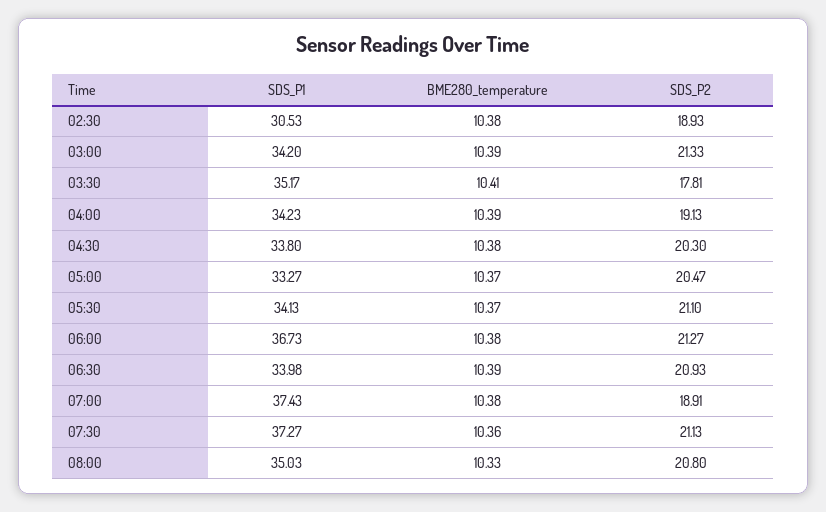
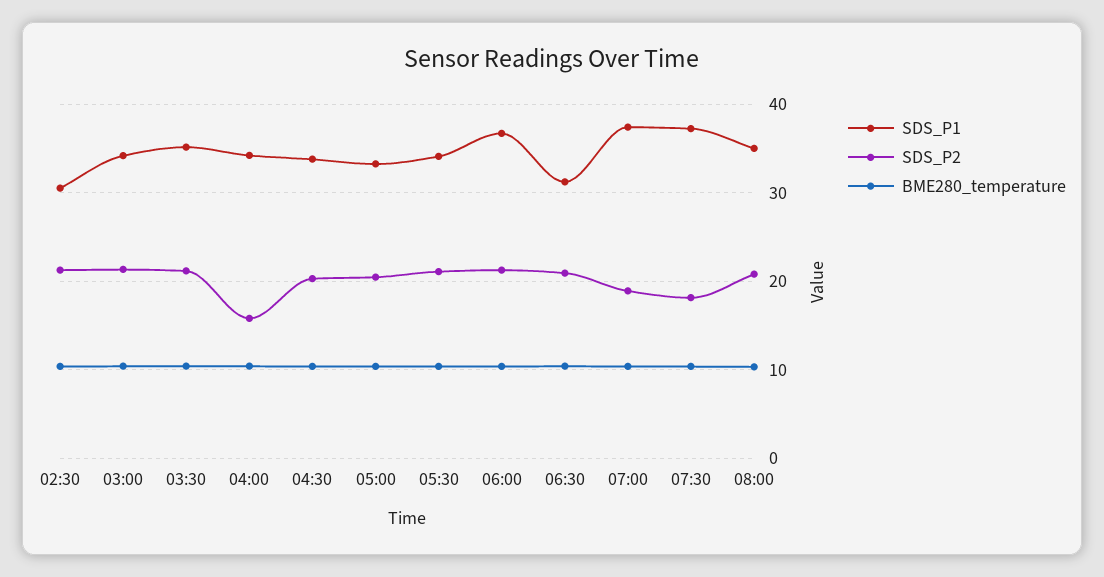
SDS_P2, 02:30: 18.93 -> 21
SDS_P2, 03:30: 17.81 -> 21
SDS_P2, 04:00: 19.13 -> 16
SDS_P1, 06:30: 33.98 -> 31
SDS_P2, 07:30: 21.13 -> 18

